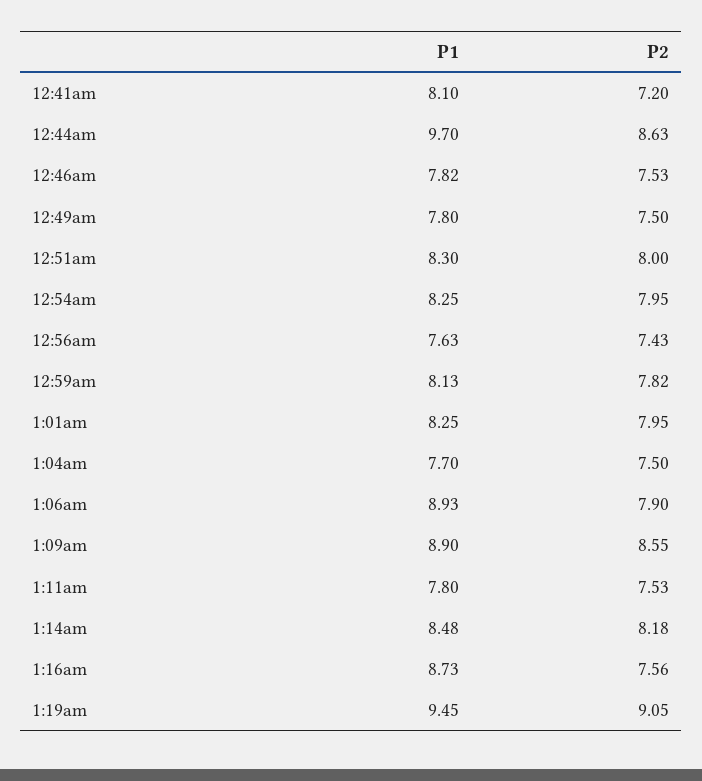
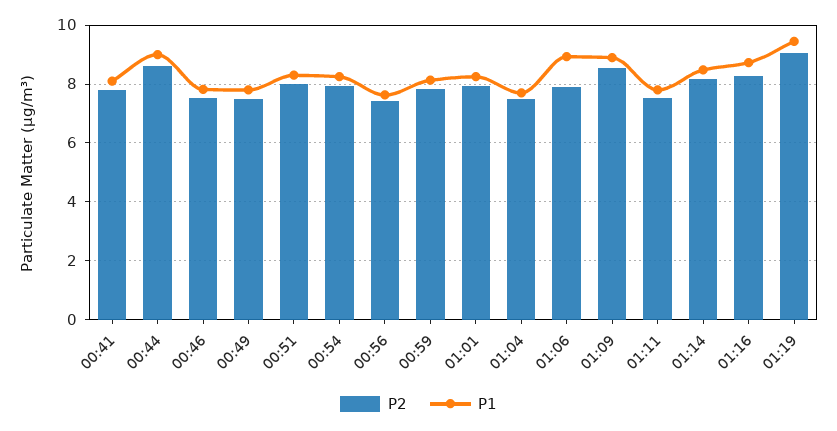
P2, 12:41am: 7.2 -> 7.75
P1, 12:44am: 9.7 -> 9
P2, 1:16am: 7.56 -> 8.25

